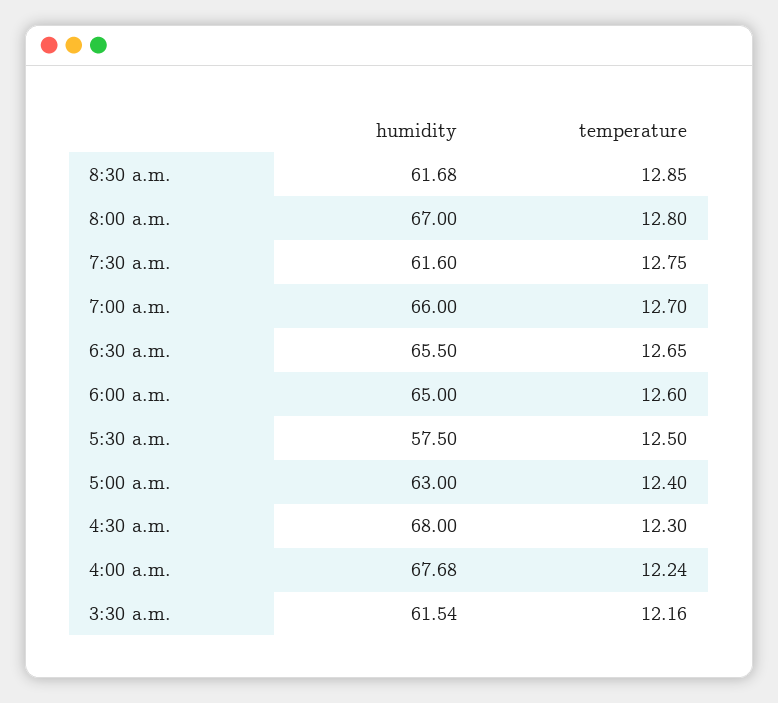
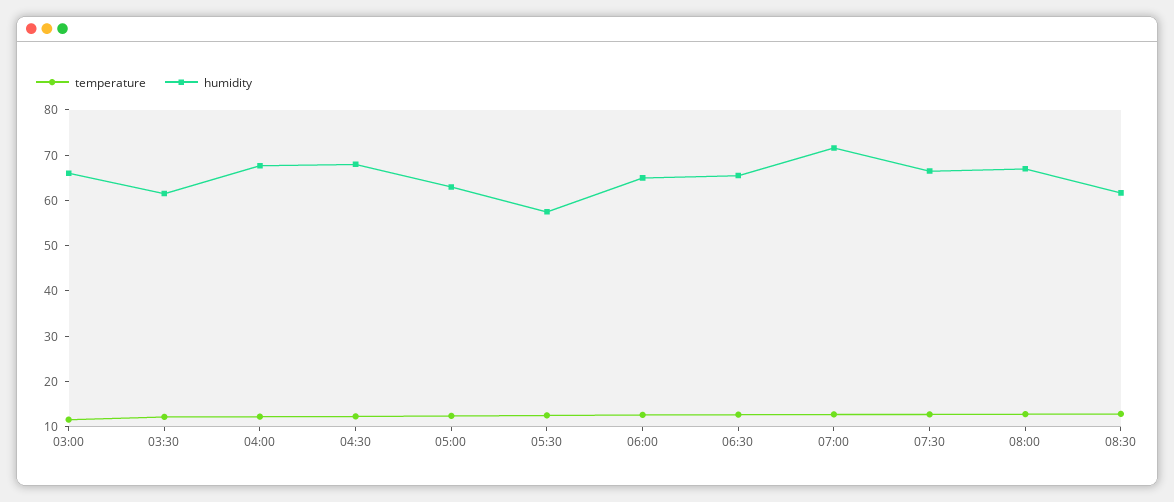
humidity, 7:30 a.m.: 61.6 -> 66
humidity, 7:00 a.m.: 66 -> 72
temperature, 03:00: none -> 12
humidity, 03:00: none -> 66

